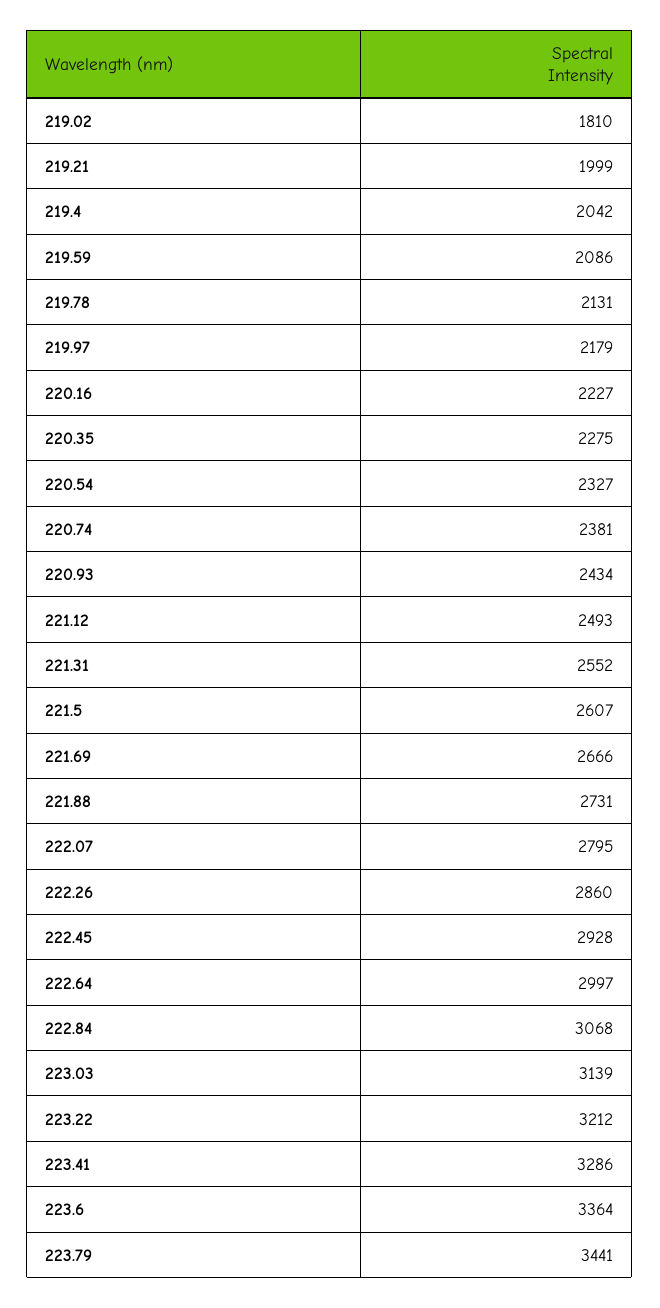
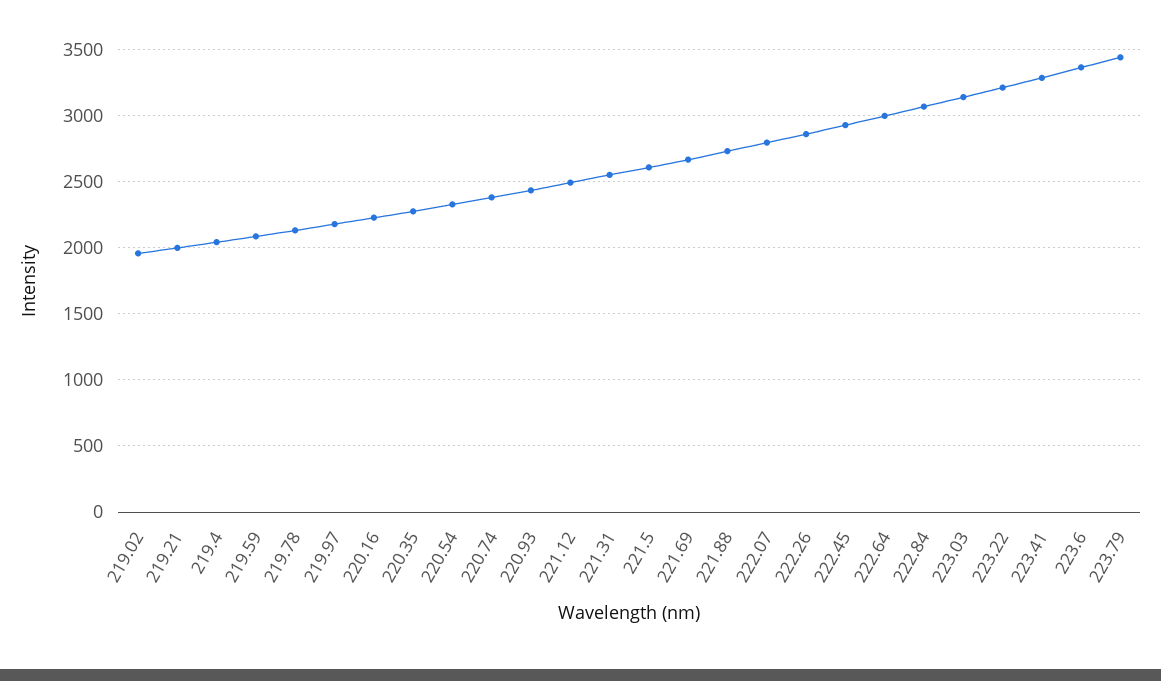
219.02: 1810 -> 1950

